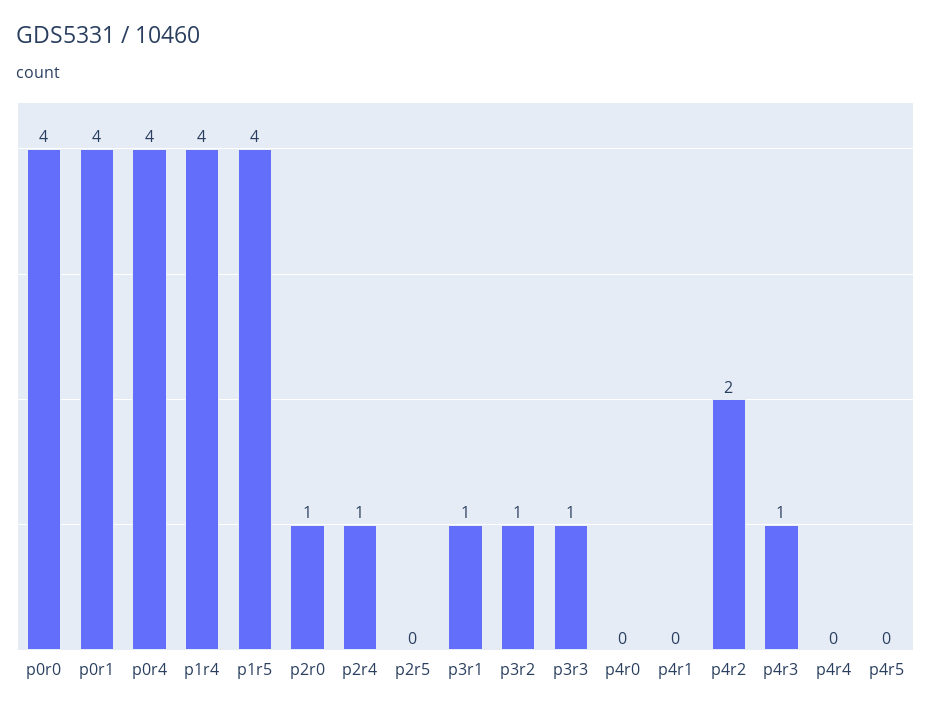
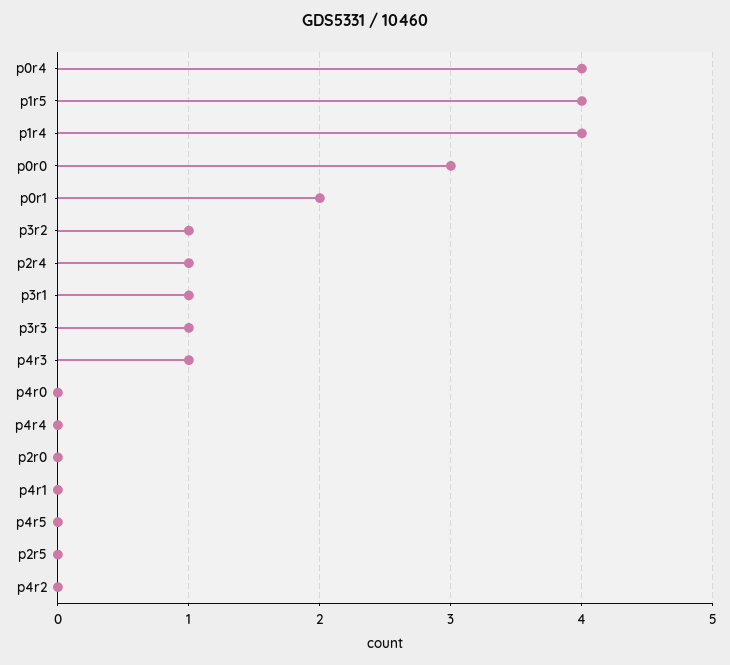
p0r0: 4 -> 3
p0r1: 4 -> 2
p2r0: 1 -> 0
p4r2: 2 -> 0

